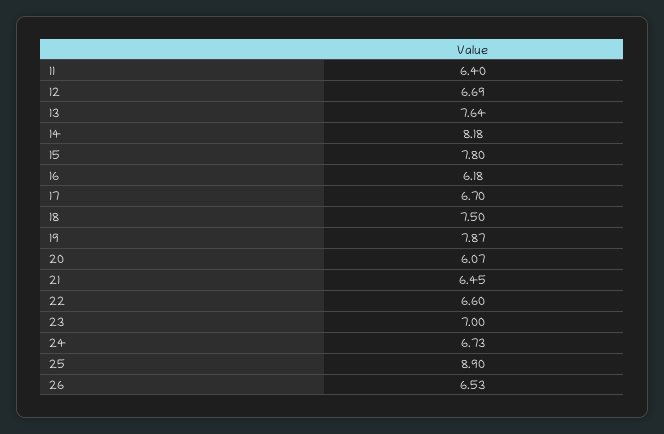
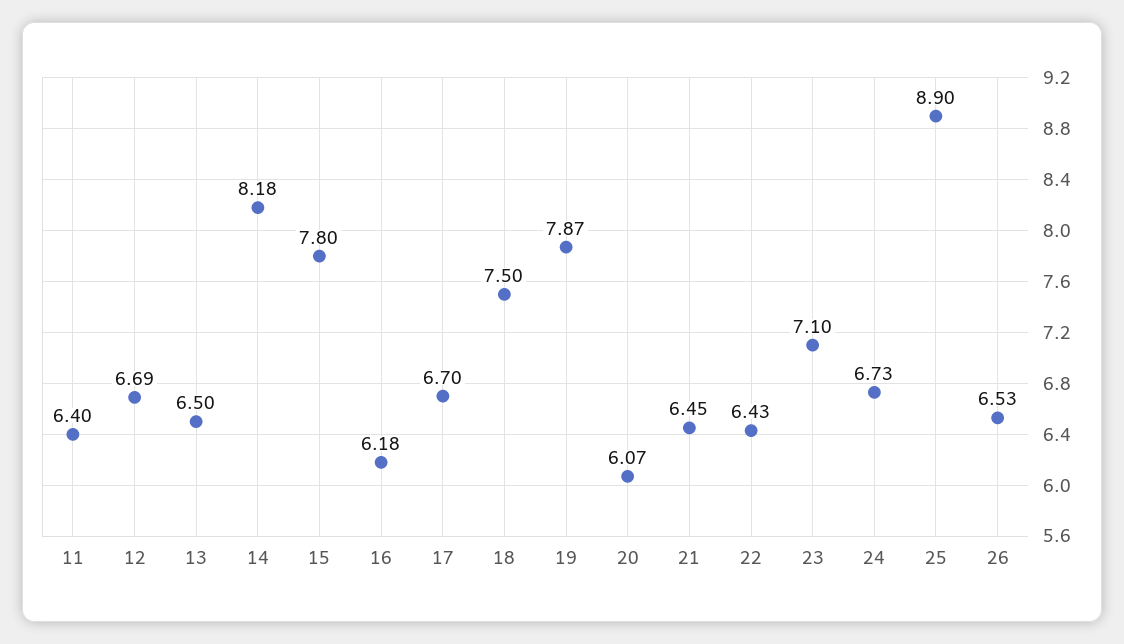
13: 7.64 -> 6.5
22: 6.6 -> 6.43
23: 7 -> 7.1

